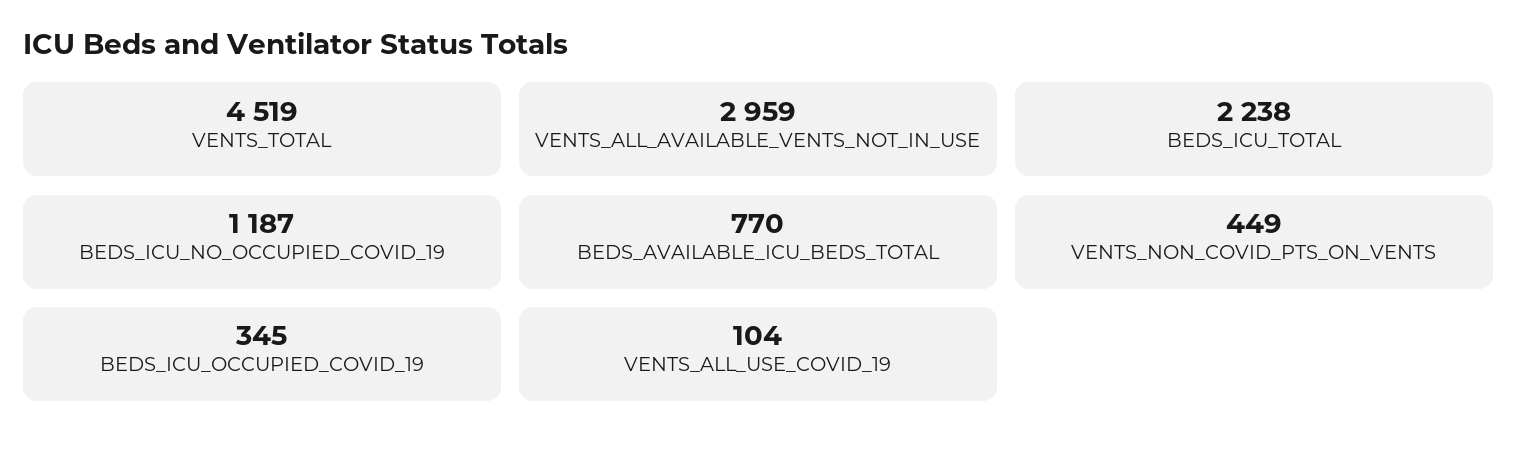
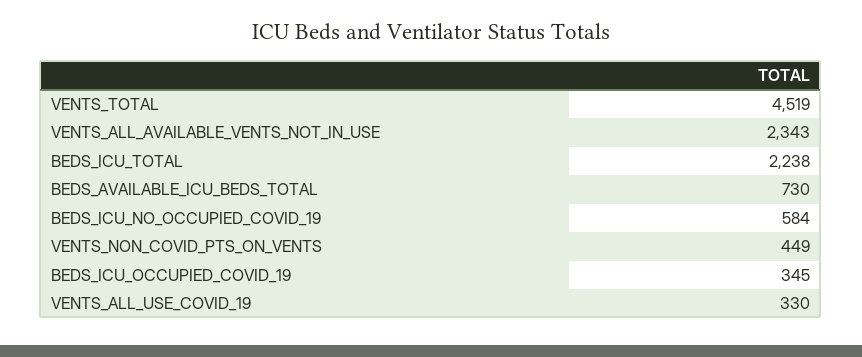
VENTS_ALL_AVAILABLE_VENTS_NOT_IN_USE: 2959 -> 2343
BEDS_ICU_NO_OCCUPIED_COVID_19: 1187 -> 584
BEDS_AVAILABLE_ICU_BEDS_TOTAL: 770 -> 730
VENTS_ALL_USE_COVID_19: 104 -> 330

